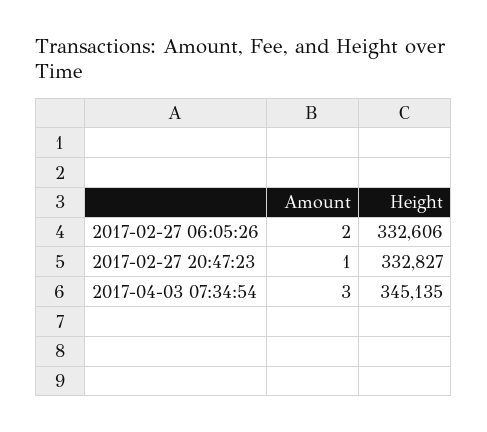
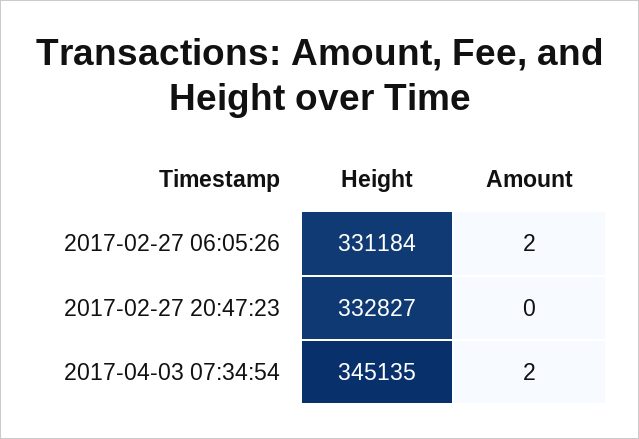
Height, 2017-02-27 06:05:26: 332606 -> 331184
Amount, 2017-02-27 20:47:23: 1 -> 0
Amount, 2017-04-03 07:34:54: 3 -> 2

